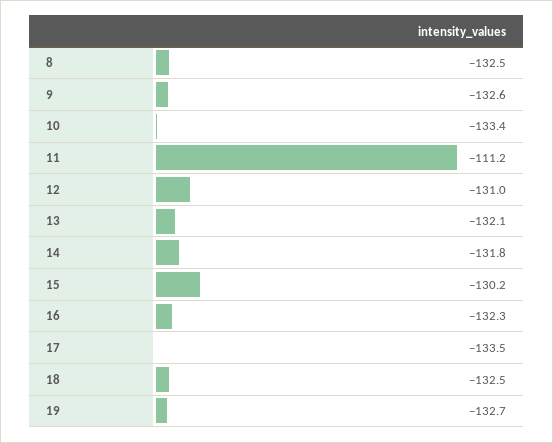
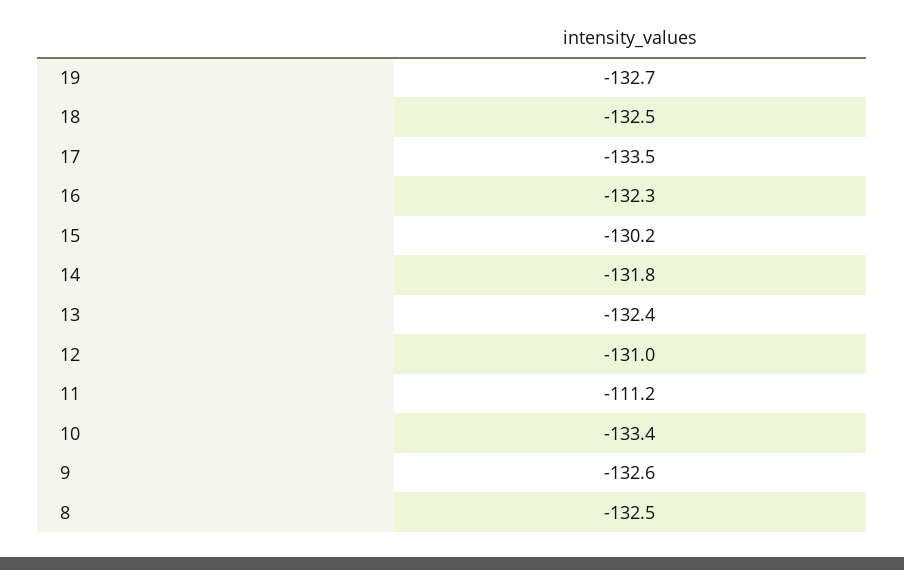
13: -132.1 -> -132.4

